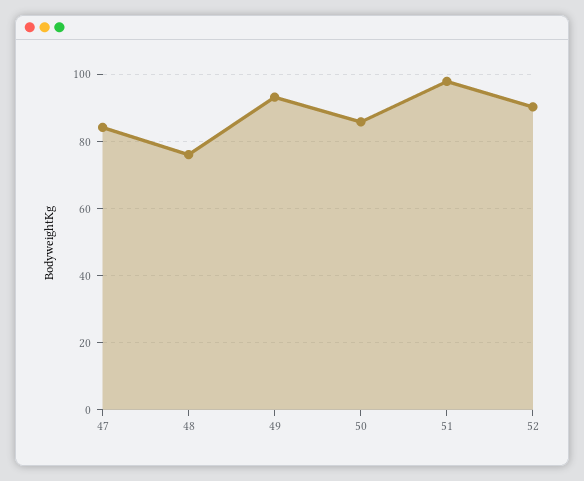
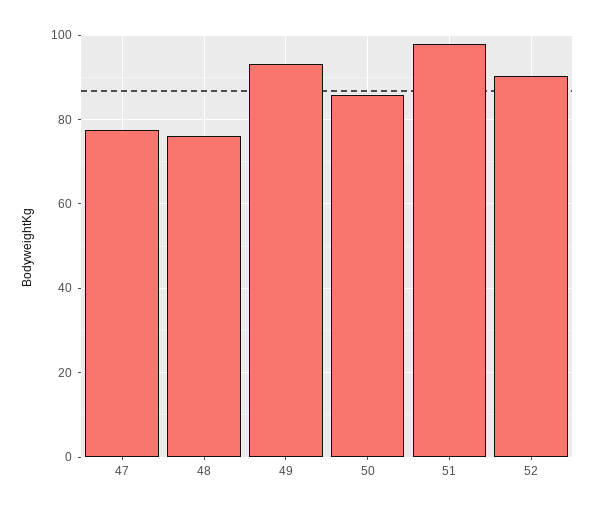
47: 84 -> 78

